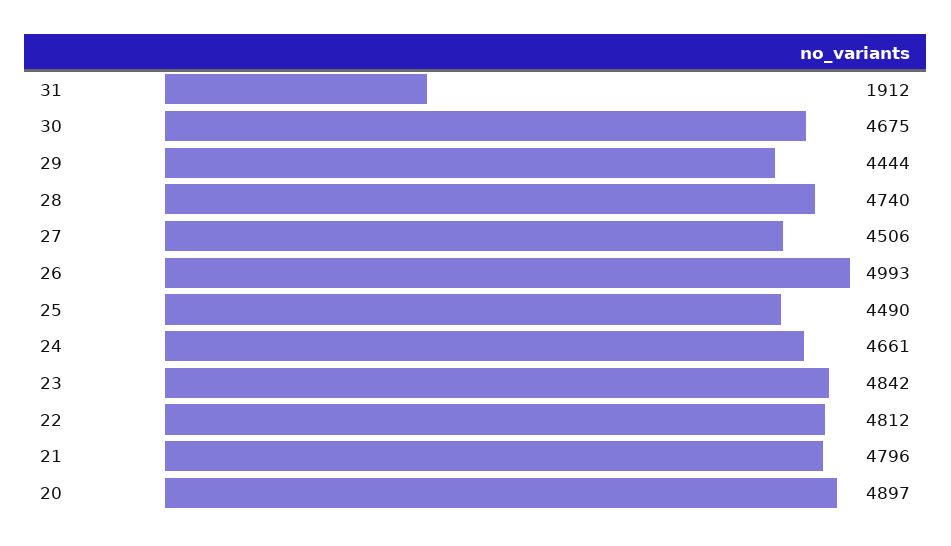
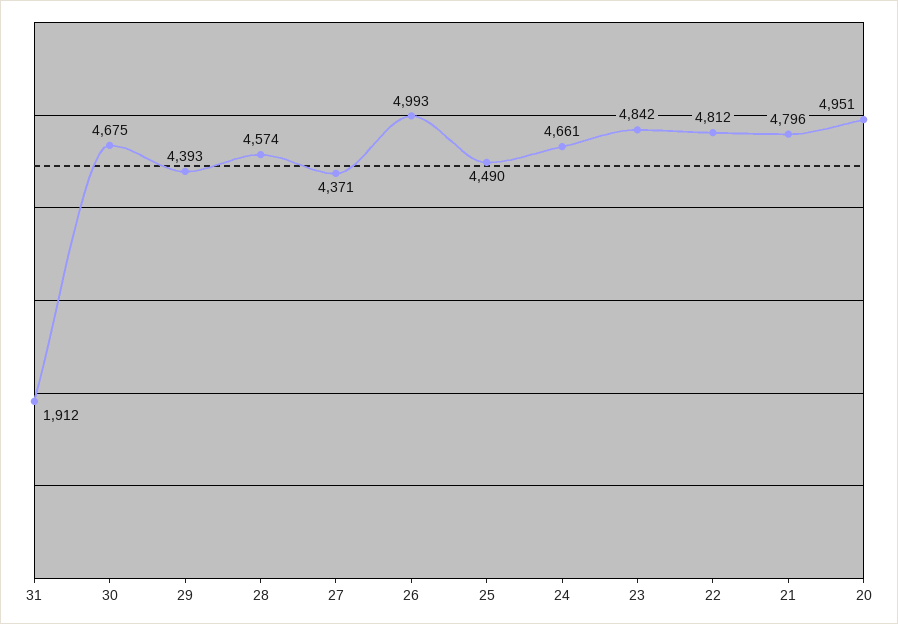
29: 4444 -> 4393
28: 4740 -> 4574
27: 4506 -> 4371
20: 4897 -> 4951

